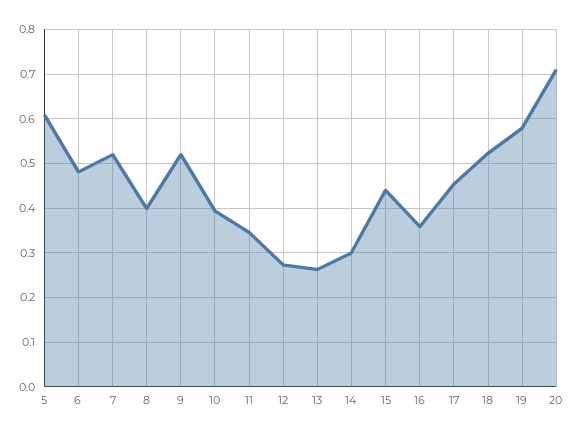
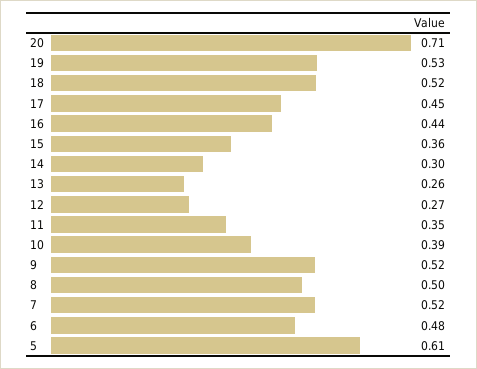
8: 0.4 -> 0.5
15: 0.44 -> 0.36
16: 0.36 -> 0.44
19: 0.58 -> 0.53

